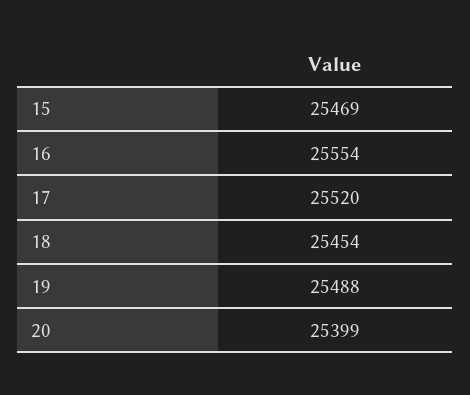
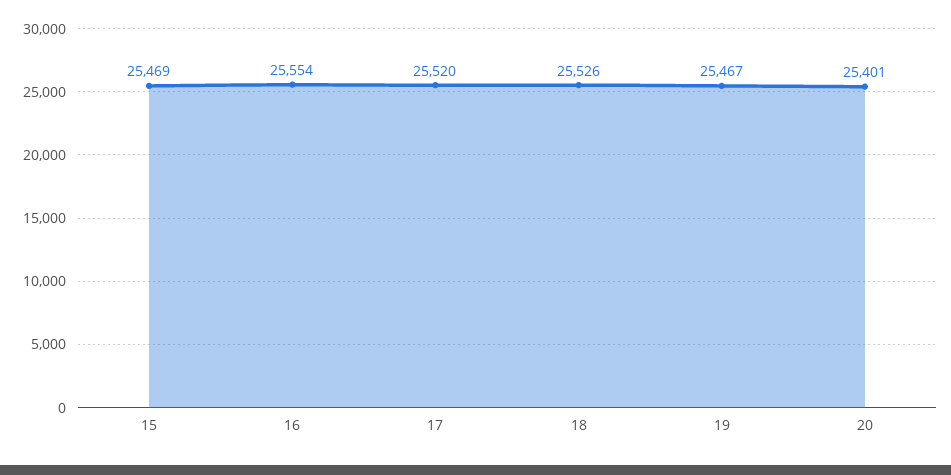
18: 25454 -> 25526
19: 25488 -> 25467
20: 25399 -> 25401

